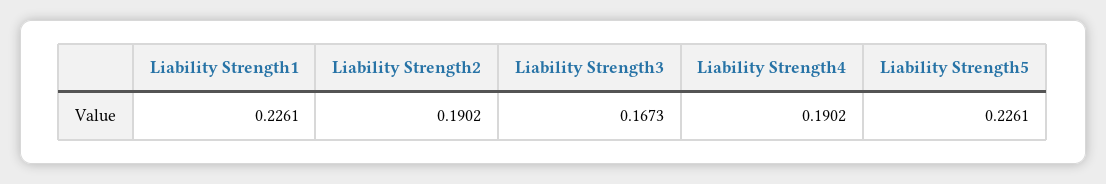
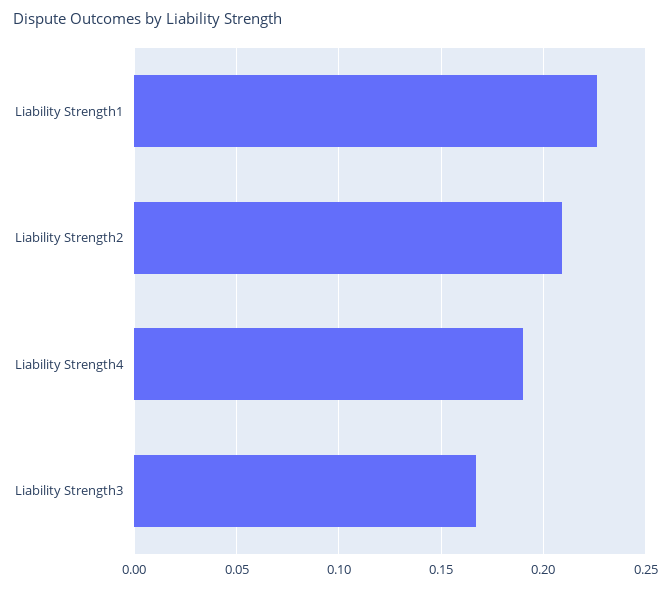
Liability Strength2: 0.1902 -> 0.21
Liability Strength5: 0.2261 -> none

